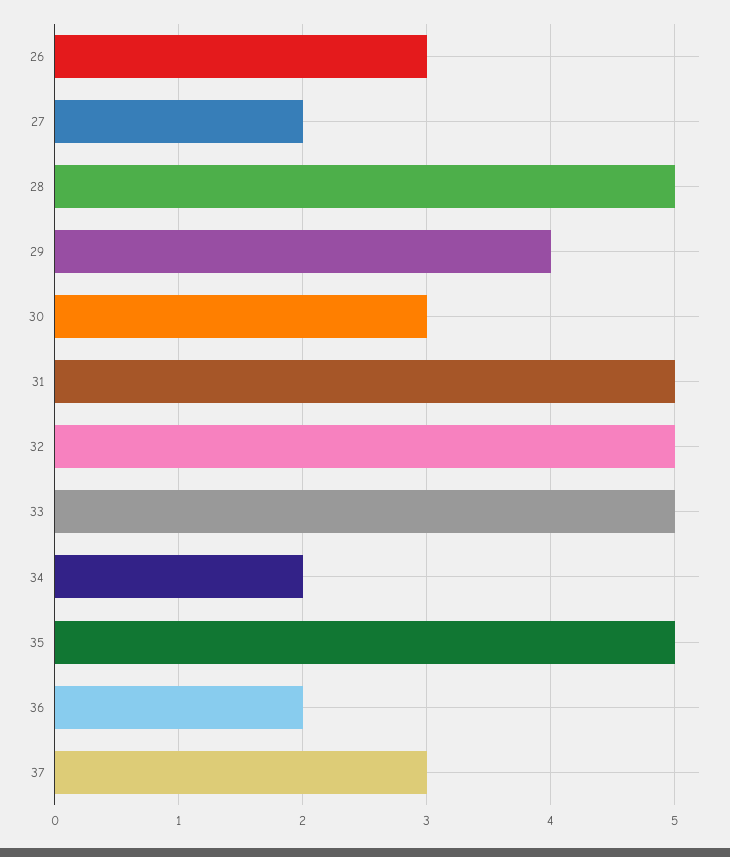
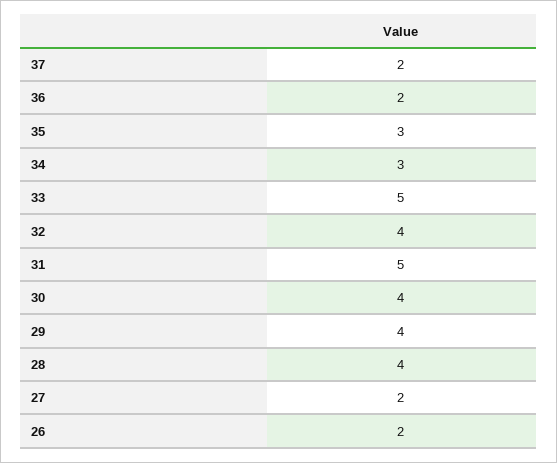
26: 3 -> 2
28: 5 -> 4
30: 3 -> 4
32: 5 -> 4
34: 2 -> 3
35: 5 -> 3
37: 3 -> 2

